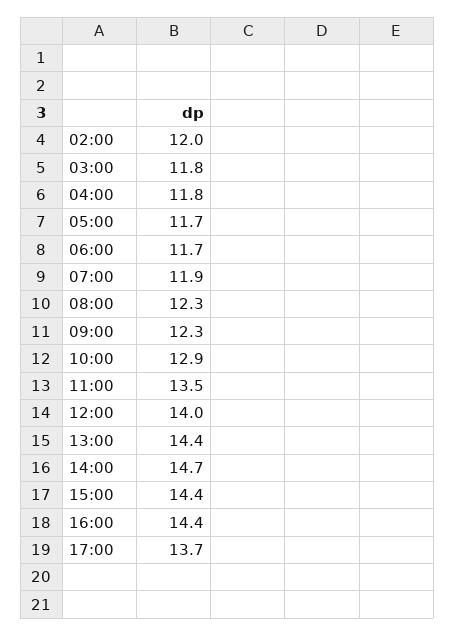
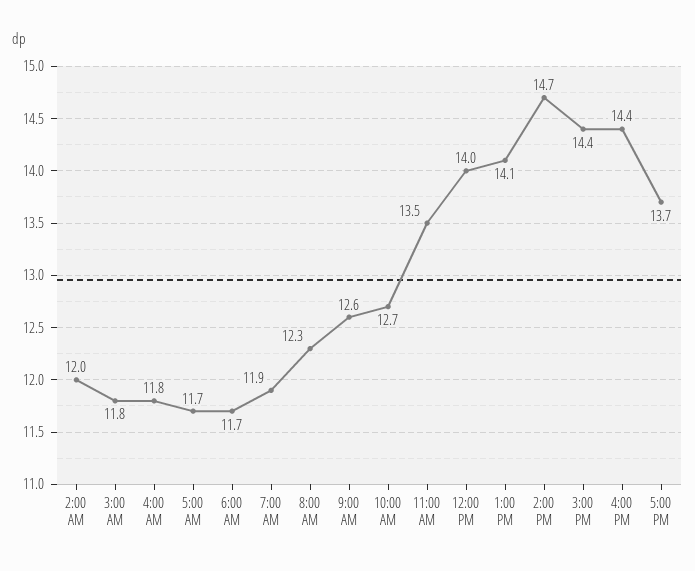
09:00: 12.3 -> 12.6
10:00: 12.9 -> 12.7
13:00: 14.4 -> 14.1

